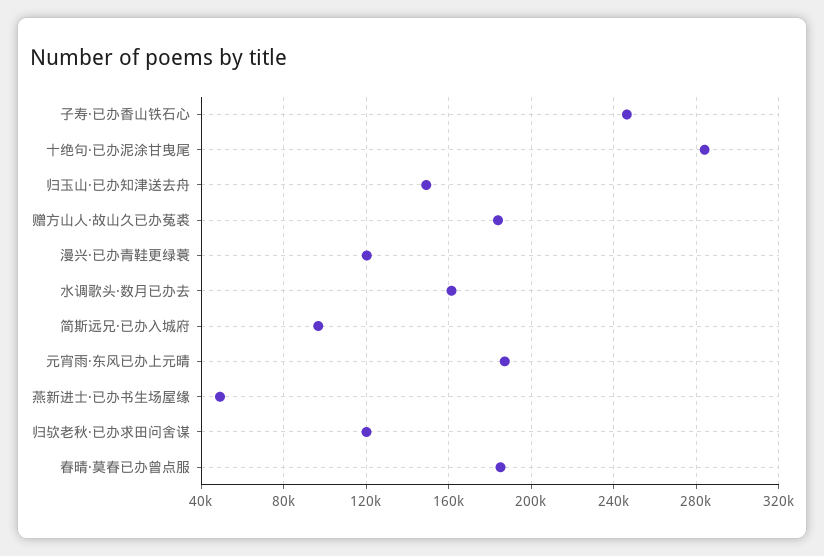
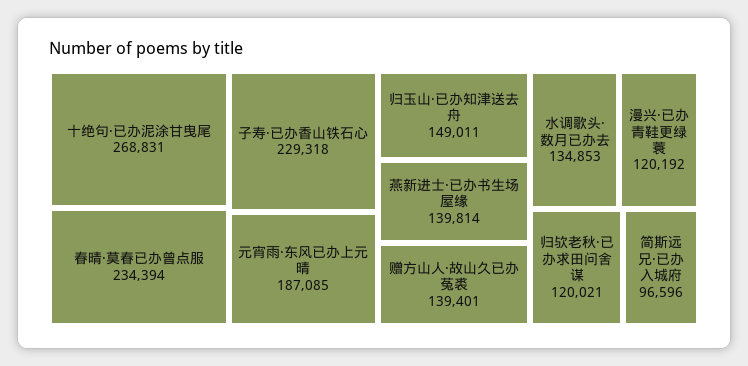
子寿·已办香山铁石心: 245000 -> 229318
十绝句·已办泥涂甘曳尾: 285000 -> 268831
赠方山人·故山久已办菟裘: 185000 -> 139401
水调歌头·数月已办去: 160000 -> 134853
燕新进士·已办书生场屋缘: 50000 -> 139814
春晴·莫春已办曾点服: 185000 -> 234394

